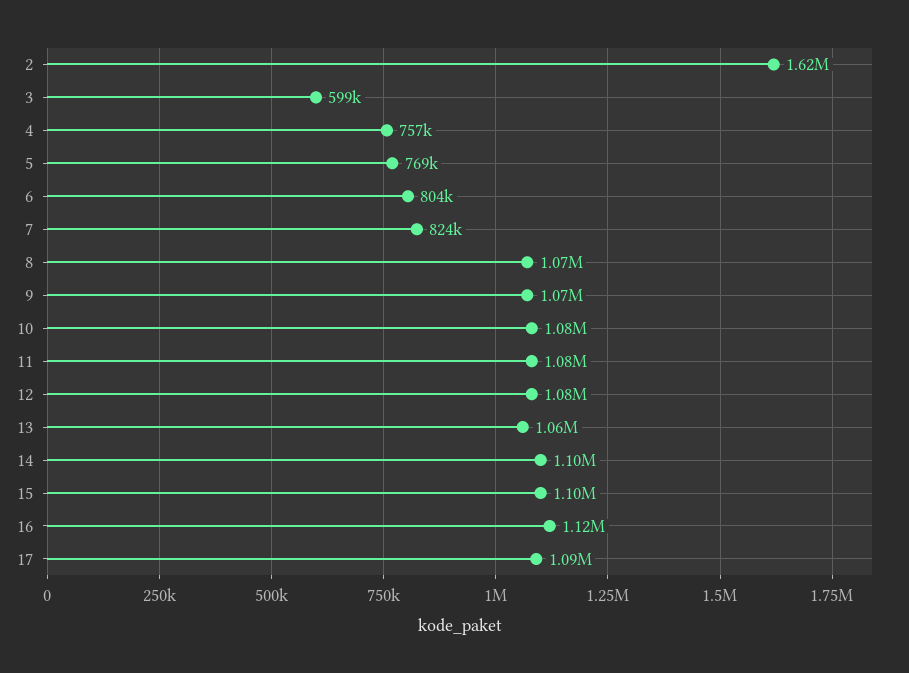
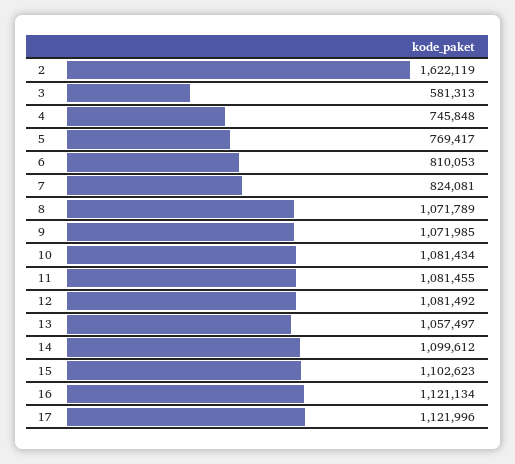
3: 599000 -> 581313
4: 757000 -> 745848
6: 804000 -> 810053
17: 1090000 -> 1121996

